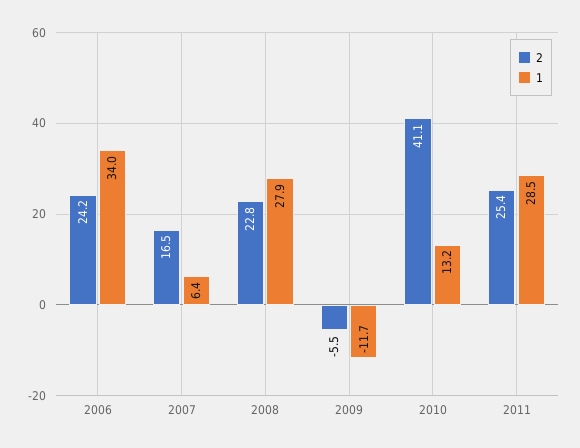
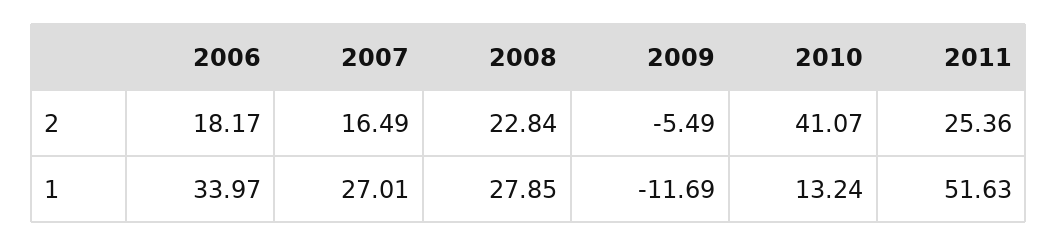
2, 2006: 24.2 -> 18.17
1, 2007: 6.4 -> 27.01
1, 2011: 28.5 -> 51.63

